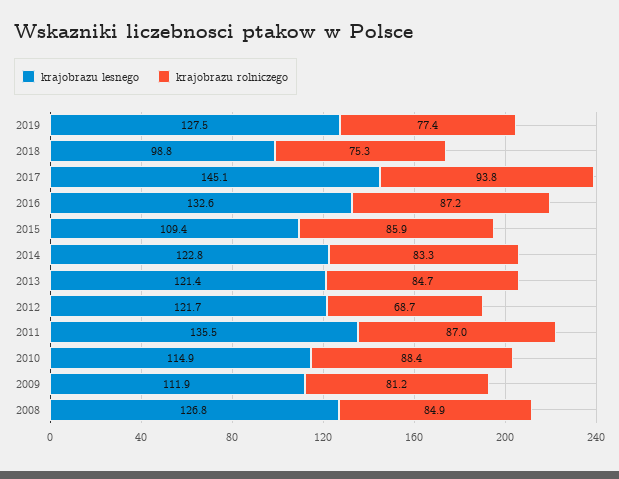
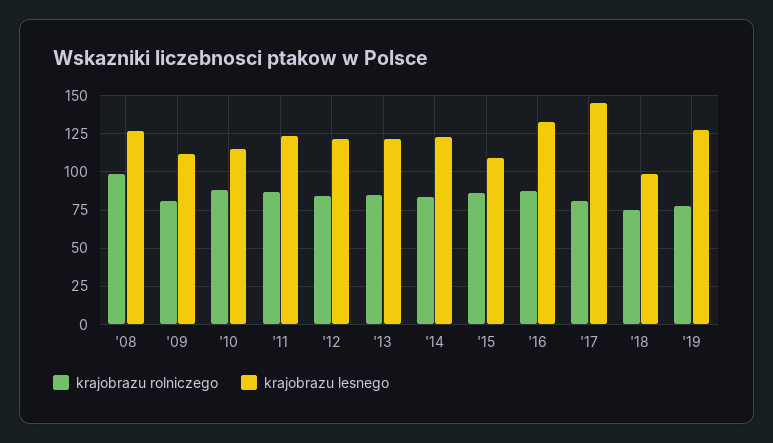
krajobrazu rolniczego, 2017: 93.8 -> 80
krajobrazu rolniczego, 2012: 68.7 -> 85
krajobrazu lesnego, 2011: 135.5 -> 125
krajobrazu rolniczego, 2008: 84.9 -> 100

